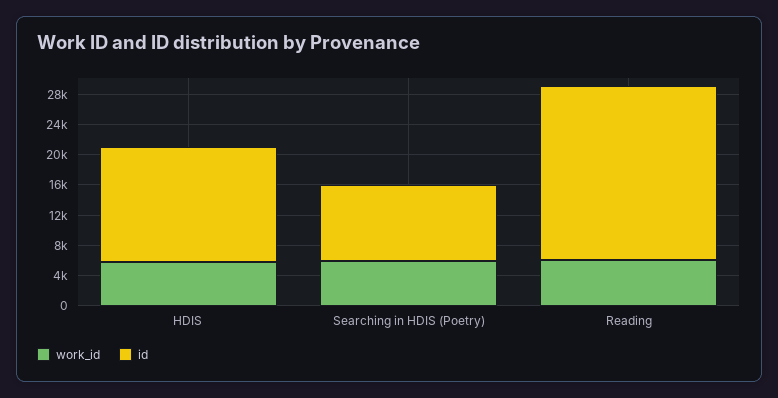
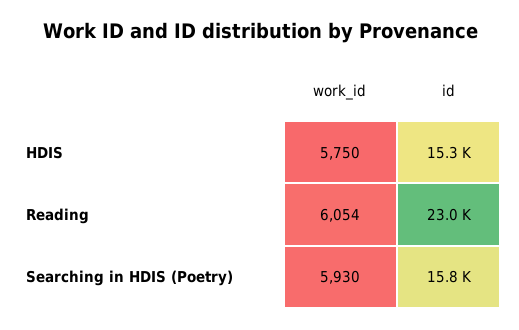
id, Searching in HDIS (Poetry): 10000 -> 15800

